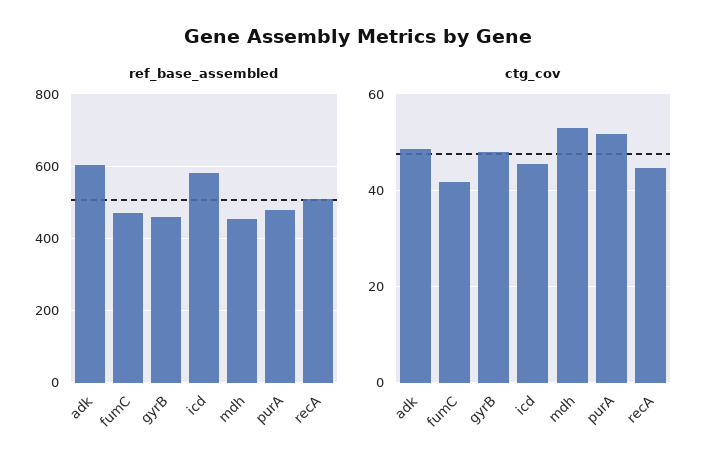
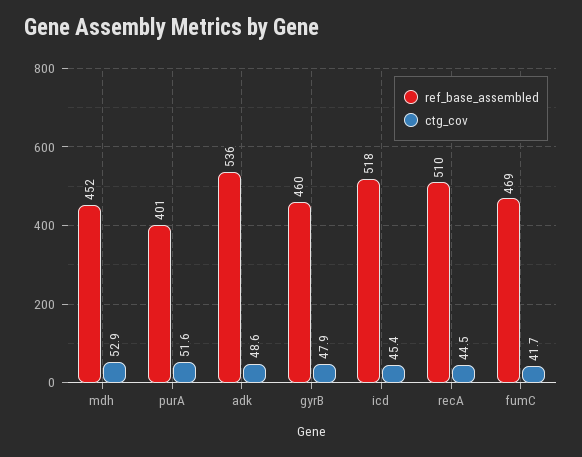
ref_base_assembled, adk: 600 -> 536
ref_base_assembled, icd: 580 -> 518
ref_base_assembled, purA: 480 -> 401

